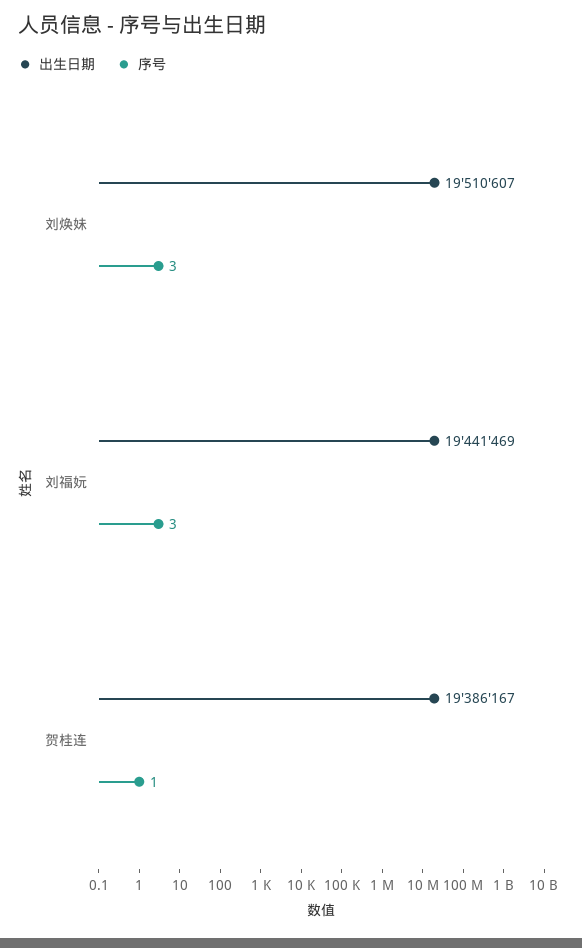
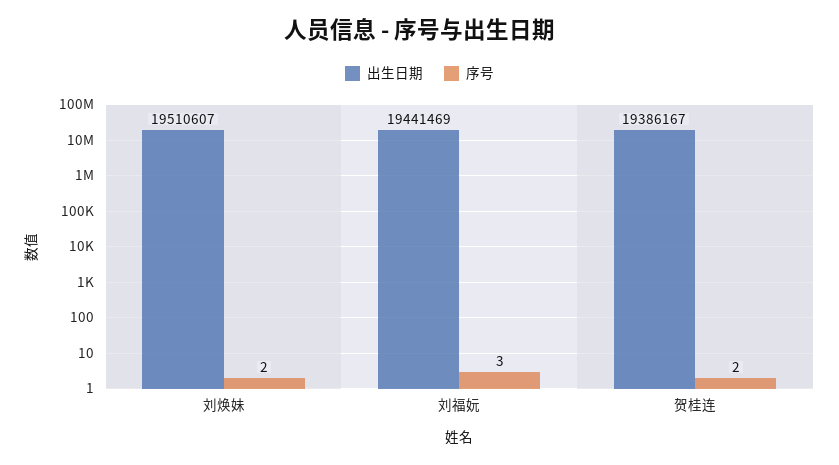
序号, 刘焕妹: 3 -> 2
序号, 贺桂连: 1 -> 2

